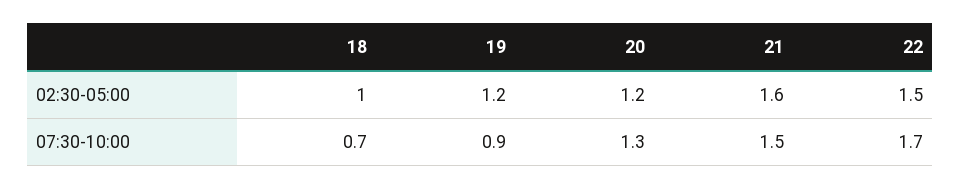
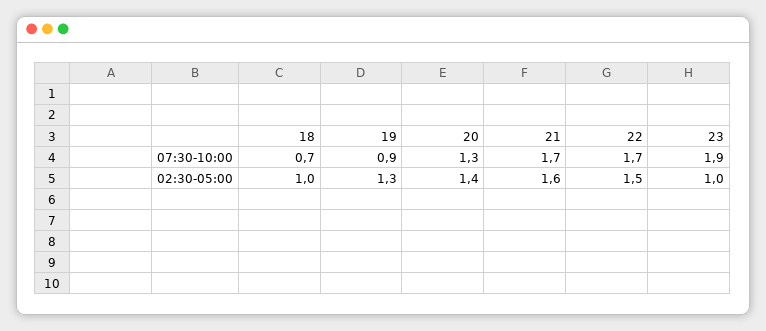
19, 02:30-05:00: 1.2 -> 1.3
20, 02:30-05:00: 1.2 -> 1.4
21, 07:30-10:00: 1.5 -> 1.7
23, 07:30-10:00: none -> 1.9
23, 02:30-05:00: none -> 1

